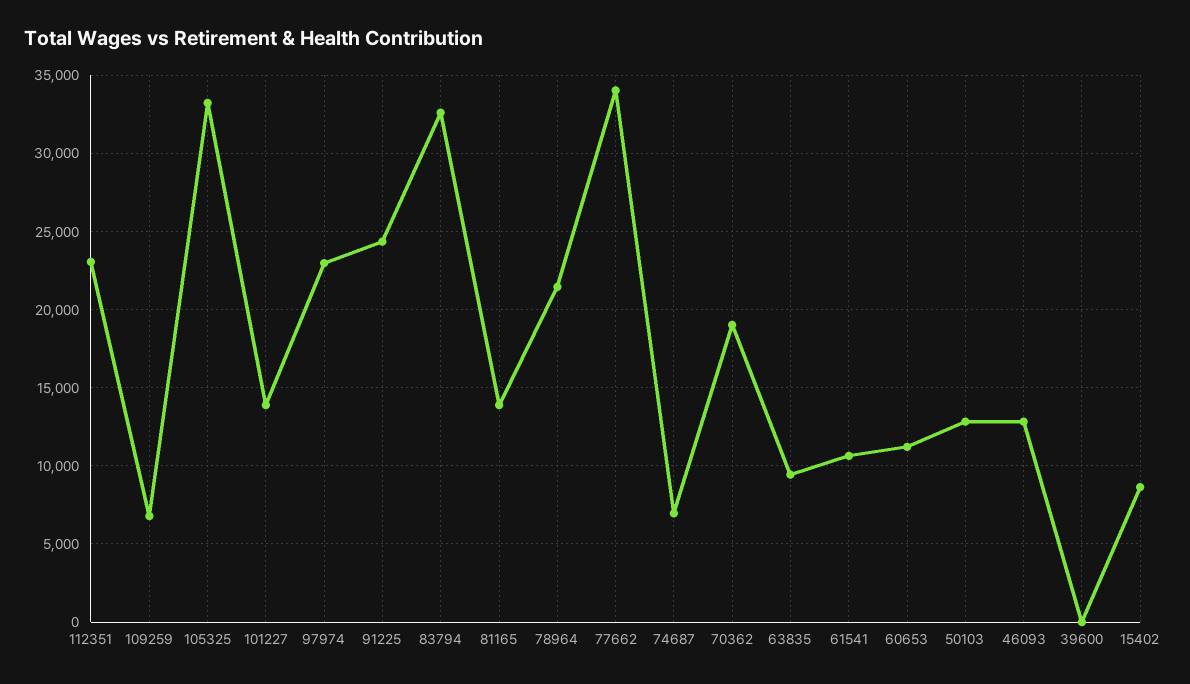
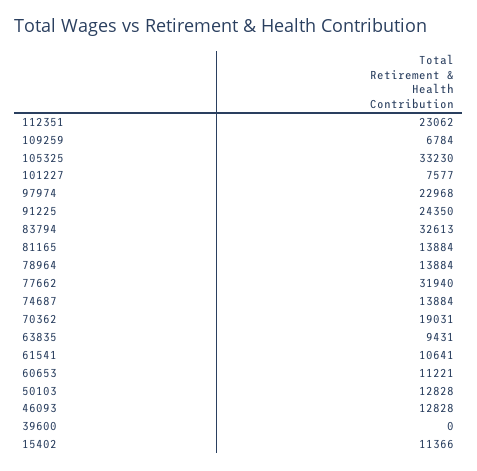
101227: 14000 -> 7577
78964: 21500 -> 13884
77662: 34000 -> 31940
74687: 7000 -> 13884
15402: 8500 -> 11366

